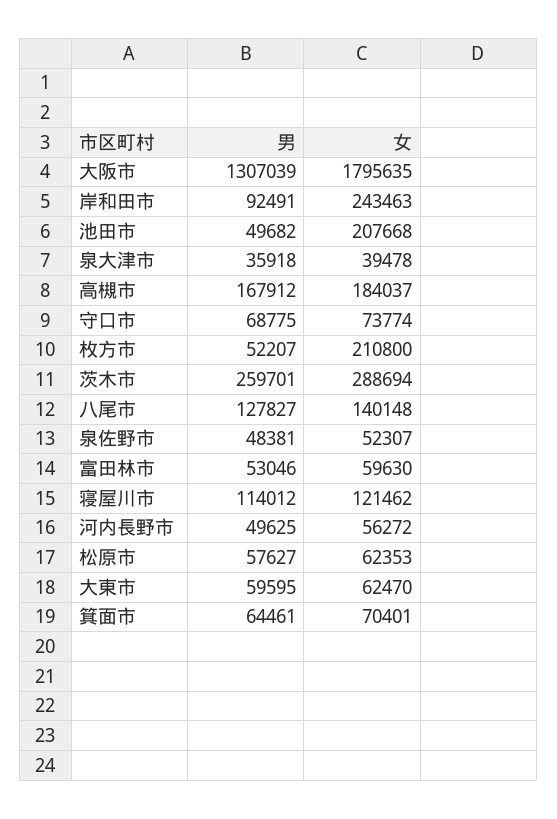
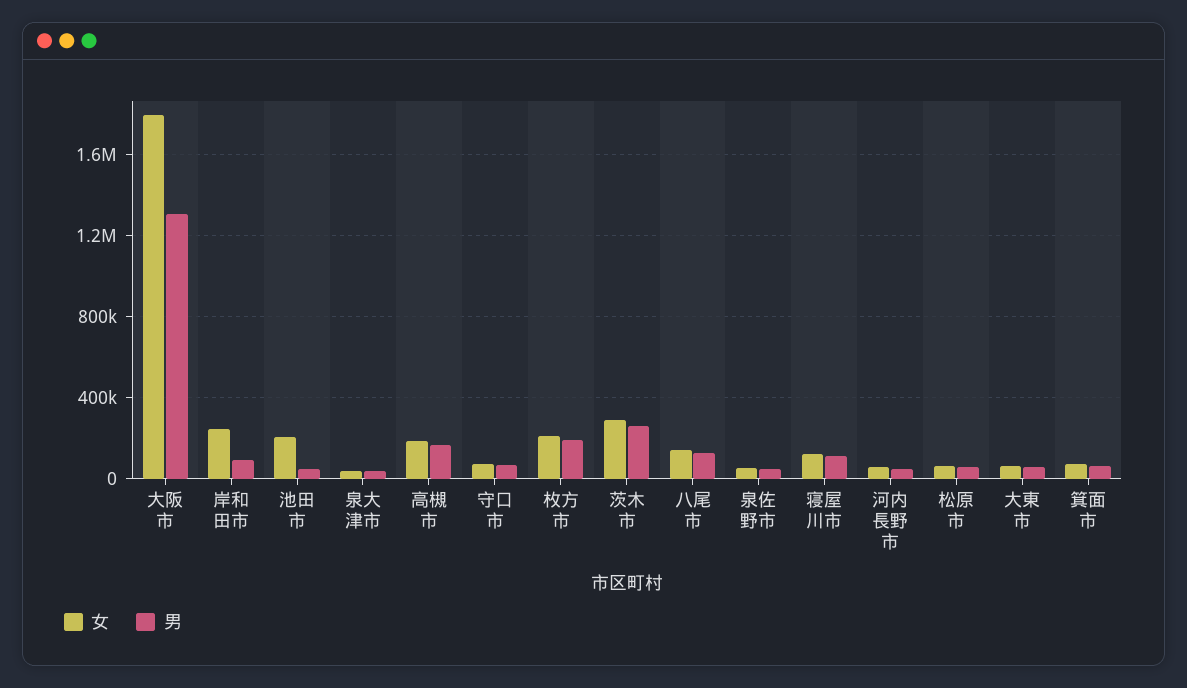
男, 枚方市: 52207 -> 200000
男, 富田林市: 53046 -> none
女, 富田林市: 59630 -> none

